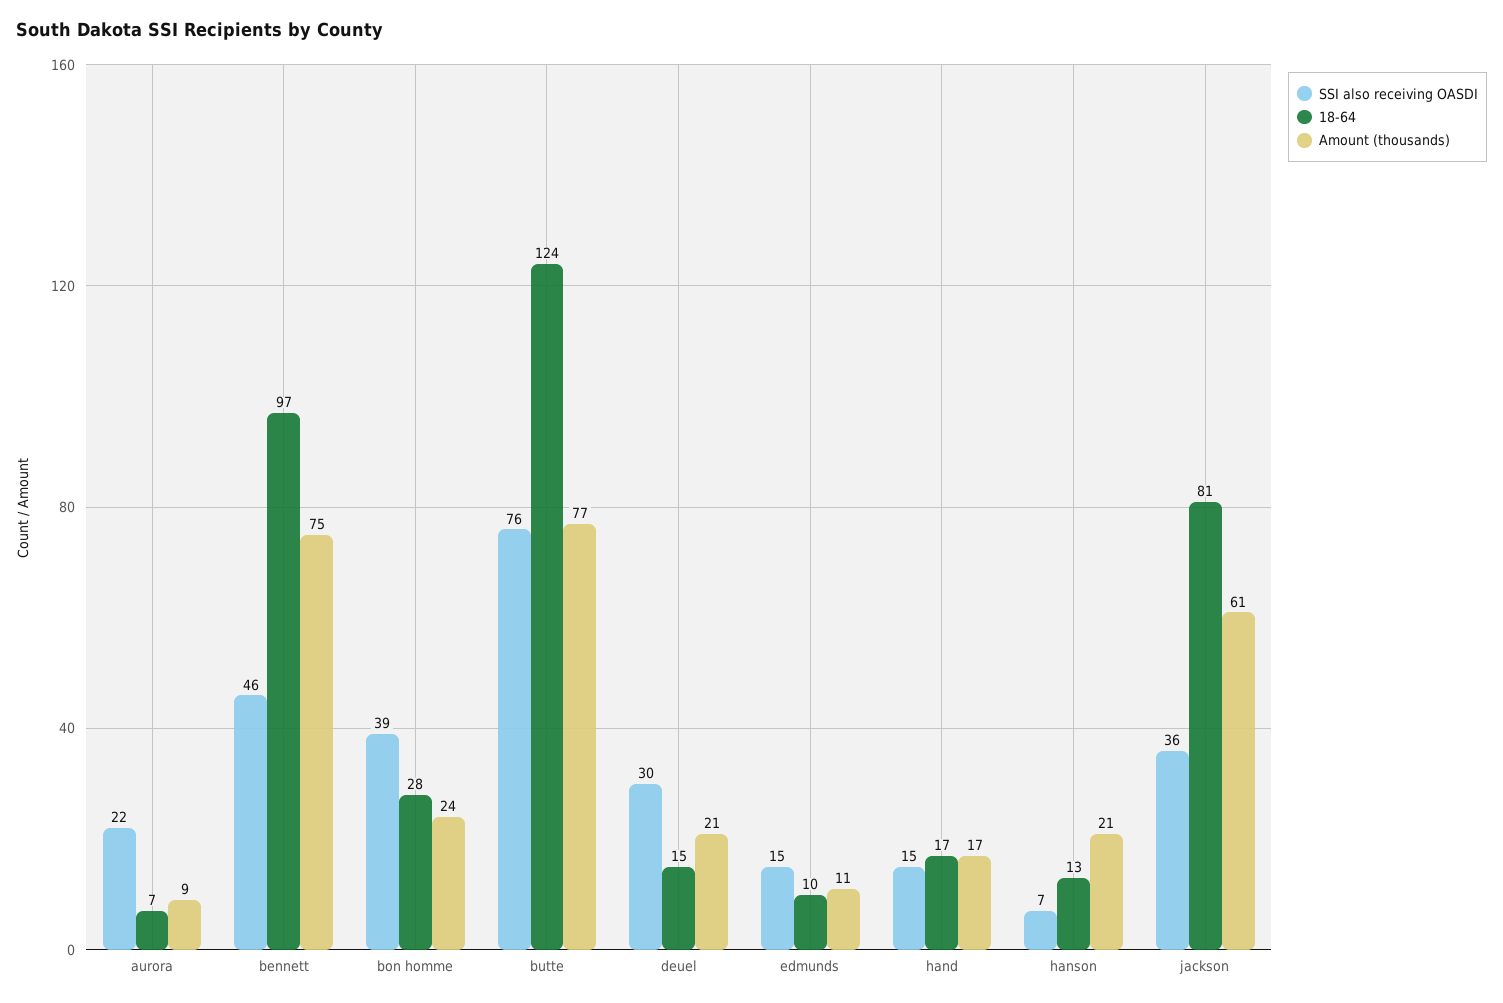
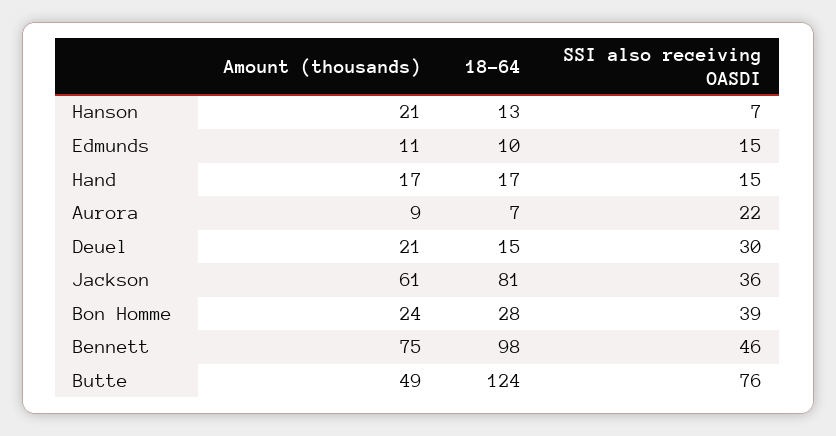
18-64, bennett: 97 -> 98
Amount (thousands), butte: 77 -> 49

